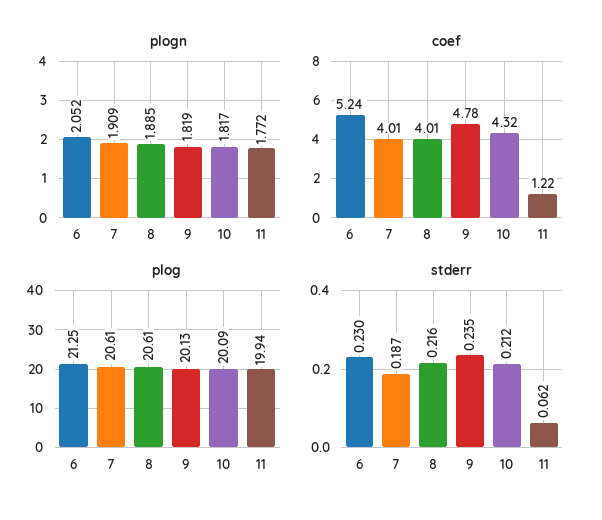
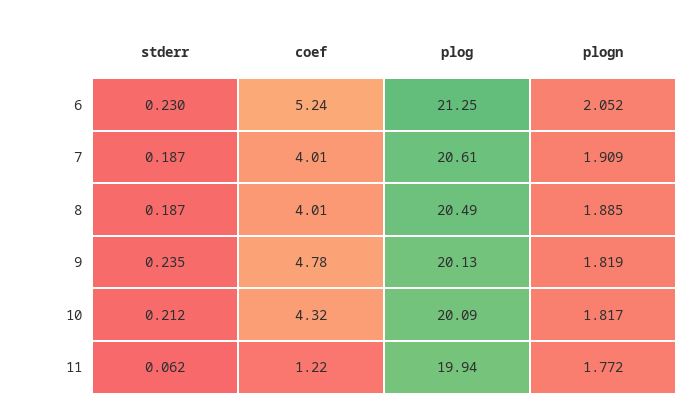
plog, 8: 20.61 -> 20.49
stderr, 8: 0.216 -> 0.187

